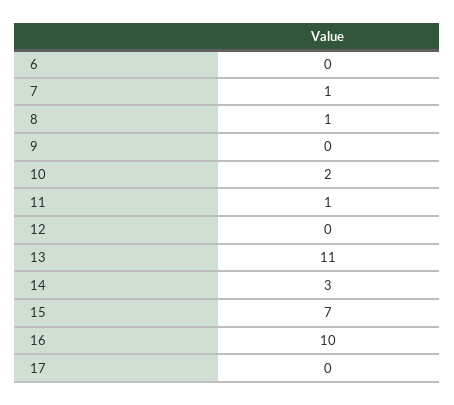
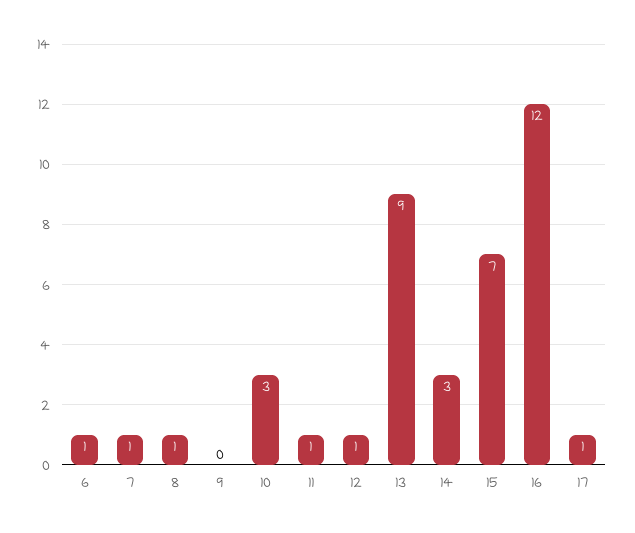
6: 0 -> 1
10: 2 -> 3
12: 0 -> 1
13: 11 -> 9
16: 10 -> 12
17: 0 -> 1

